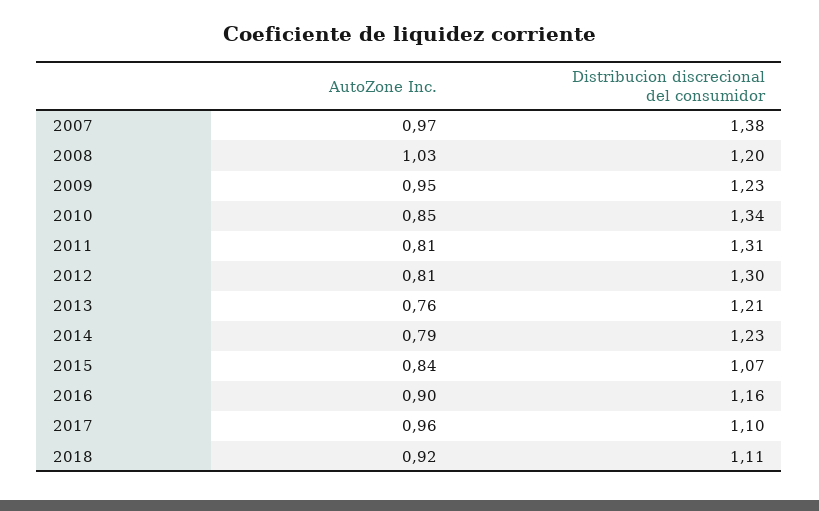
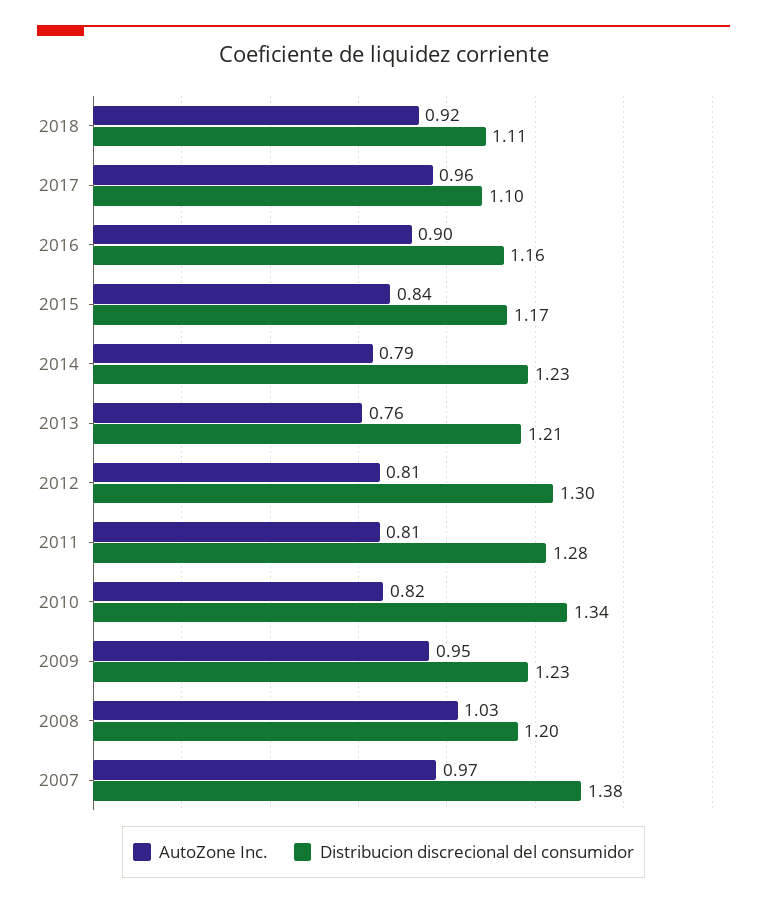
AutoZone Inc., 2010: 0.85 -> 0.82
Distribucion discrecional del consumidor, 2011: 1.31 -> 1.28
Distribucion discrecional del consumidor, 2015: 1.07 -> 1.17

